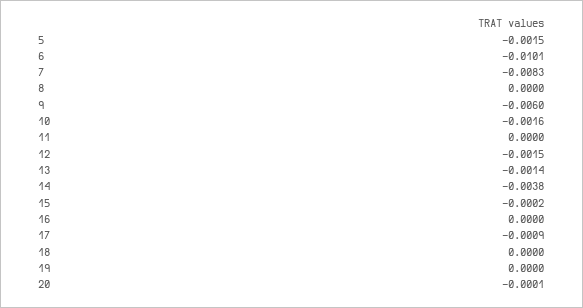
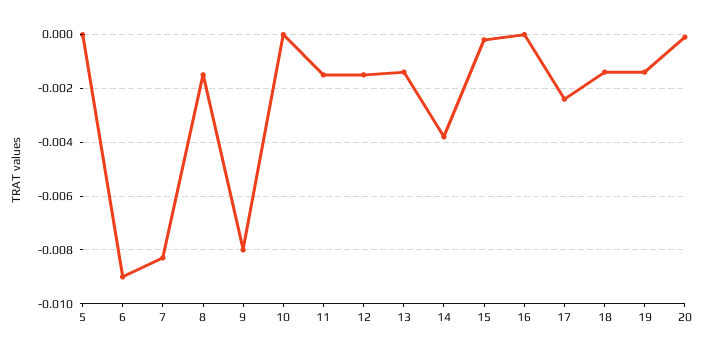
5: -0.0015 -> 0
6: -0.0101 -> -0.009
8: 0 -> -0.0015
9: -0.006 -> -0.008
10: -0.0016 -> 0
11: 0 -> -0.0015
17: -0.0009 -> -0.0025
18: 0 -> -0.0015
19: 0 -> -0.0015

